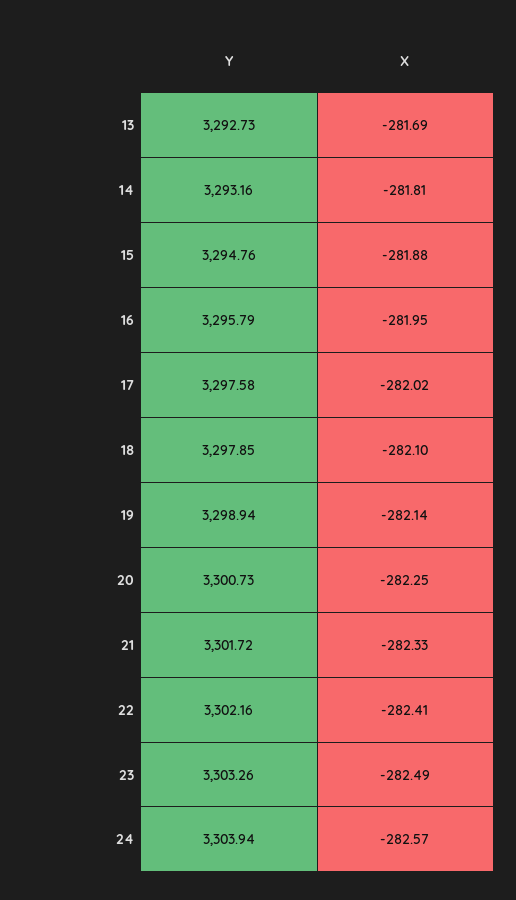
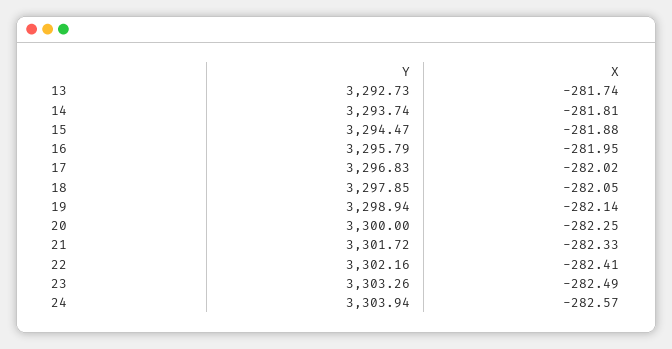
X, 13: -281.69 -> -281.74
Y, 14: 3293.16 -> 3293.74
Y, 15: 3294.76 -> 3294.47
Y, 17: 3297.58 -> 3296.83
X, 18: -282.1 -> -282.05
Y, 20: 3300.73 -> 3300

